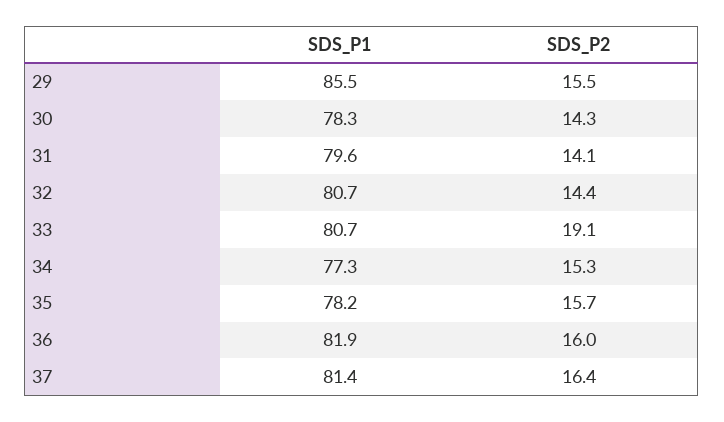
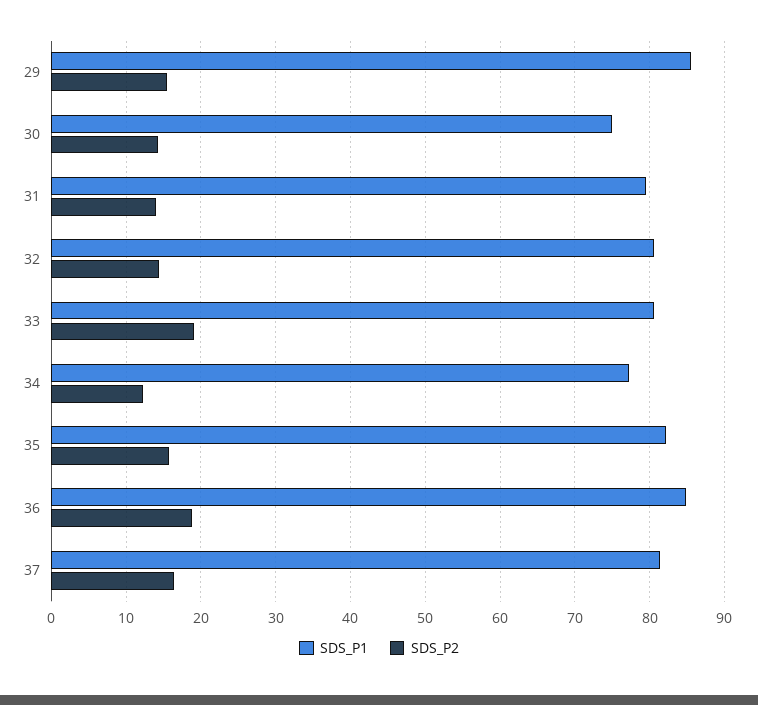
SDS_P1, 30: 78.3 -> 75
SDS_P2, 34: 15.3 -> 12
SDS_P1, 35: 78.2 -> 82
SDS_P1, 36: 81.9 -> 85
SDS_P2, 36: 16 -> 19

